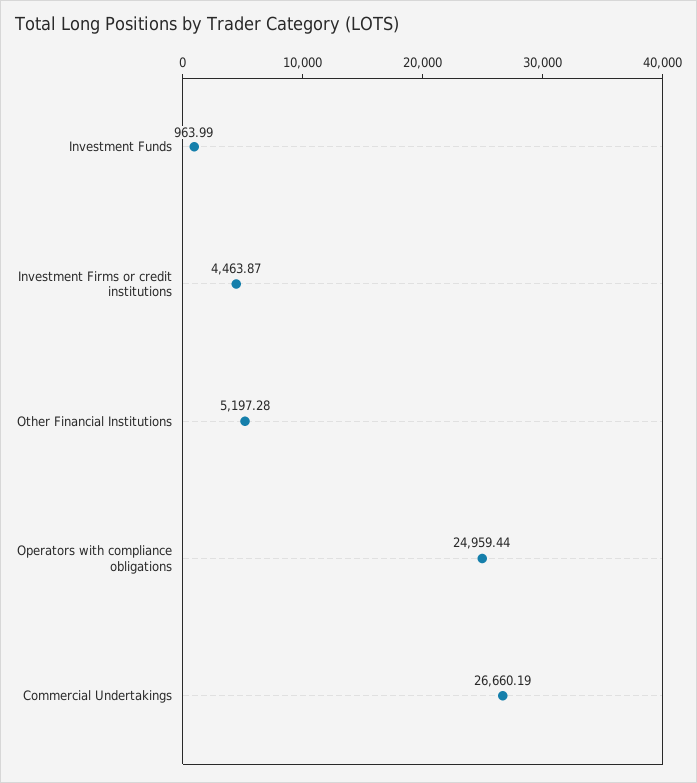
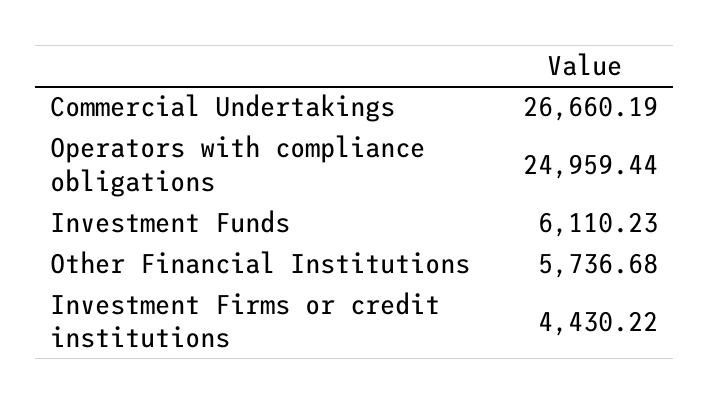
Investment Funds: 963.99 -> 6110.23
Investment Firms or credit institutions: 4463.87 -> 4430.22
Other Financial Institutions: 5197.28 -> 5736.68

